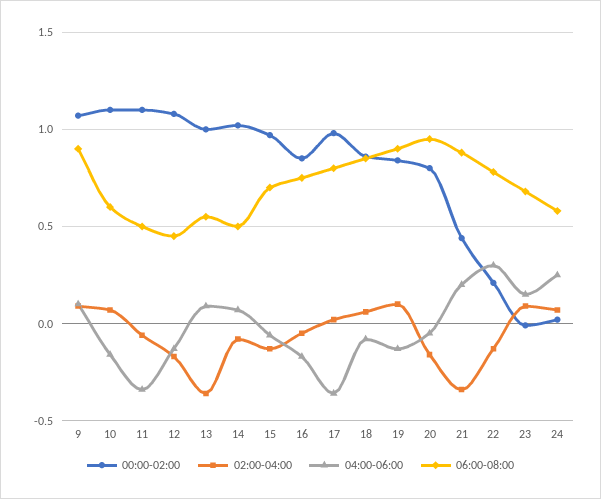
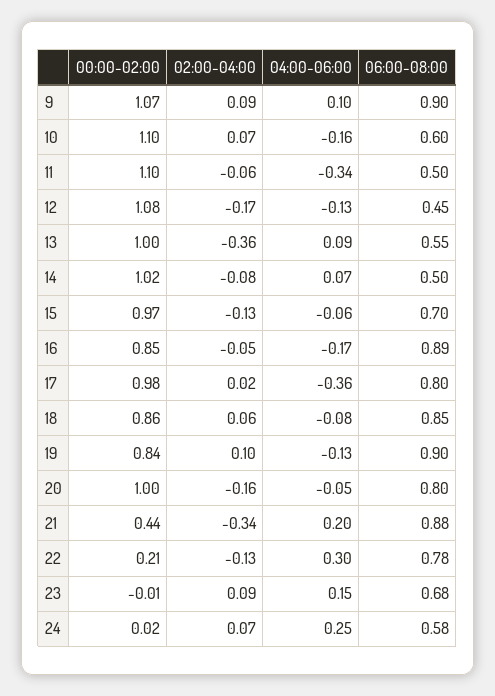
06:00-08:00, 16: 0.75 -> 0.89
00:00-02:00, 20: 0.8 -> 1
06:00-08:00, 20: 0.95 -> 0.8

